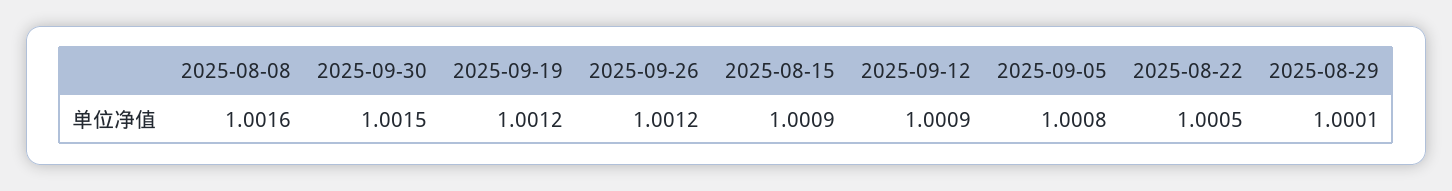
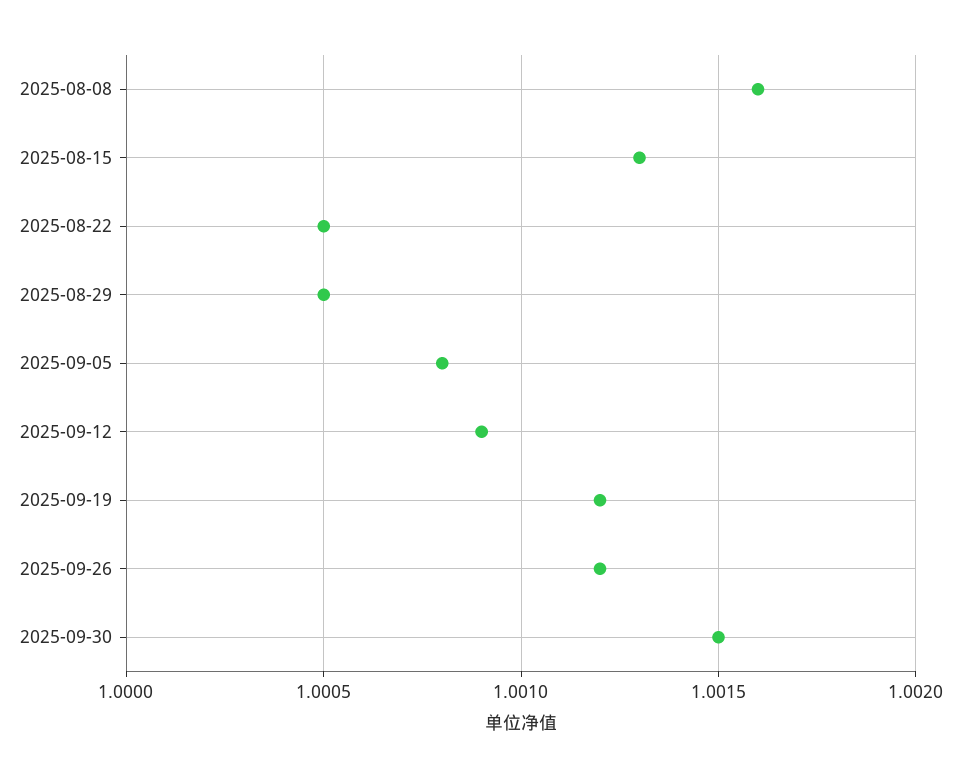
2025-08-15: 1.0009 -> 1.0013
2025-08-29: 1.0001 -> 1.0005

